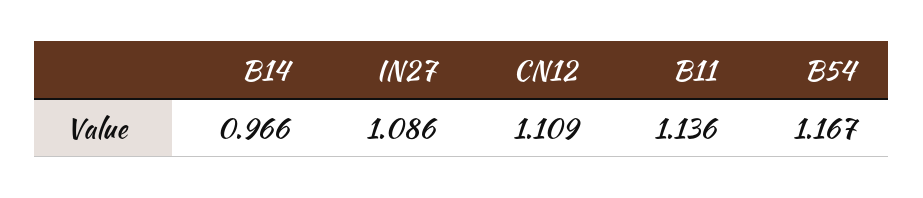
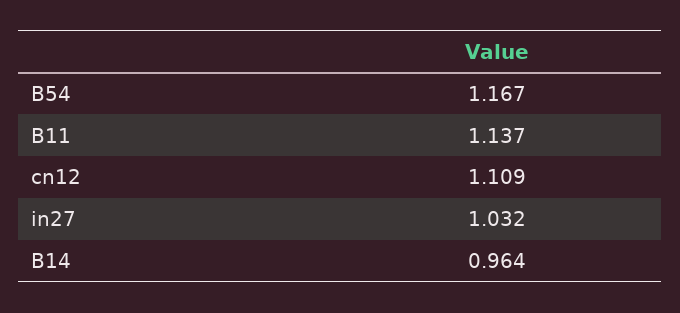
B14: 0.966 -> 0.964
IN27: 1.086 -> 1.032
B11: 1.136 -> 1.137

